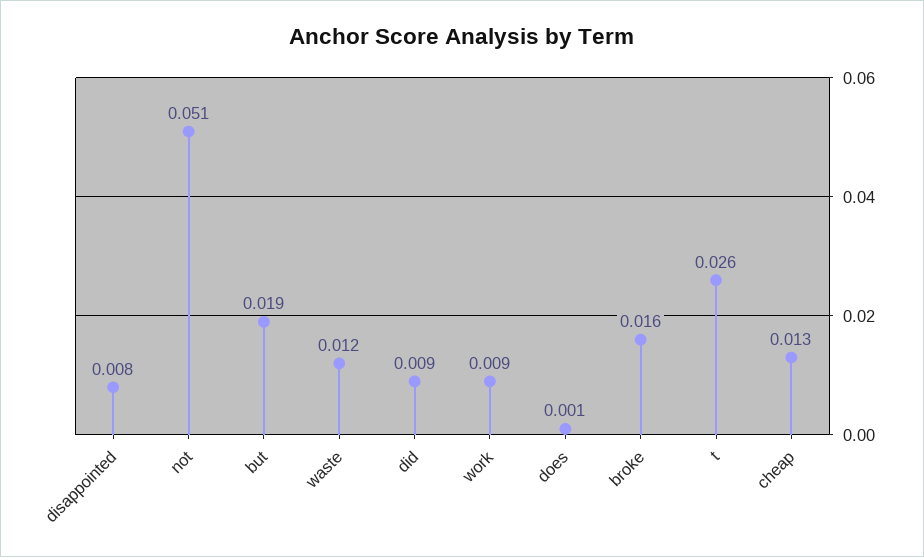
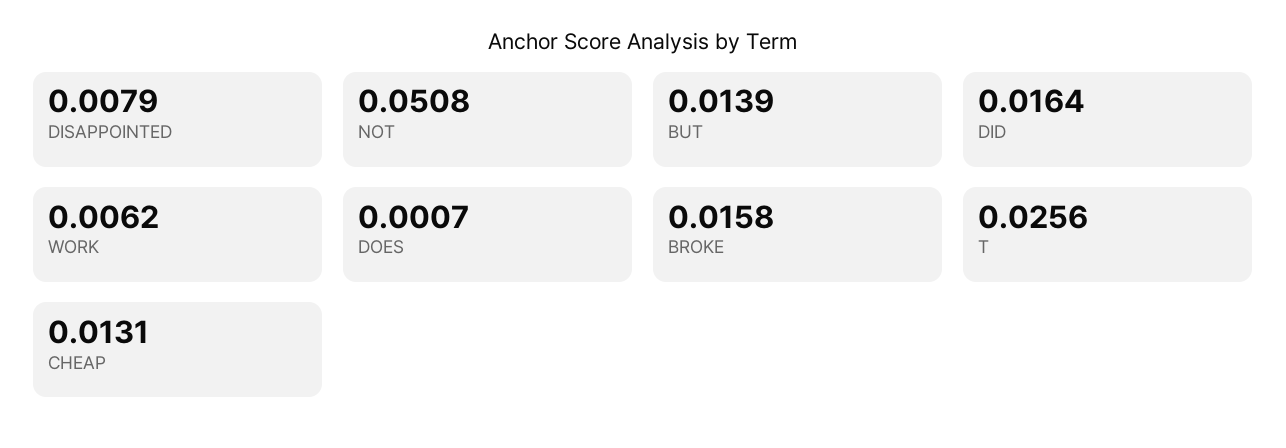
but: 0.019 -> 0.0139
waste: 0.012 -> none
did: 0.009 -> 0.0164
work: 0.009 -> 0.0062

